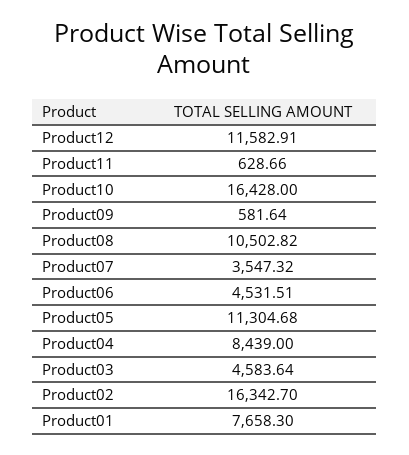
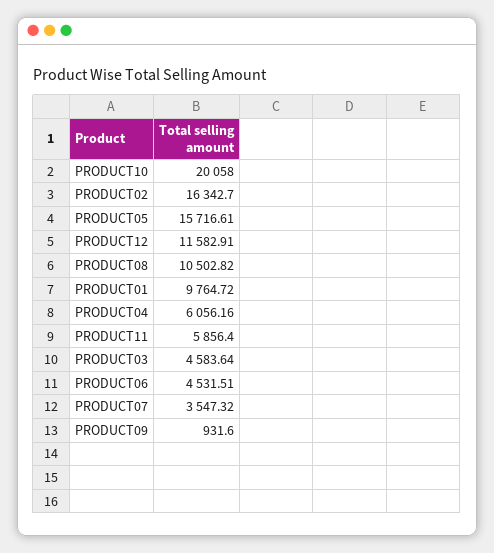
Product11: 628.66 -> 5856.4
Product10: 16428 -> 20058
Product09: 581.64 -> 931.6
Product05: 11304.68 -> 15716.61
Product04: 8439 -> 6056.16
Product01: 7658.3 -> 9764.72

